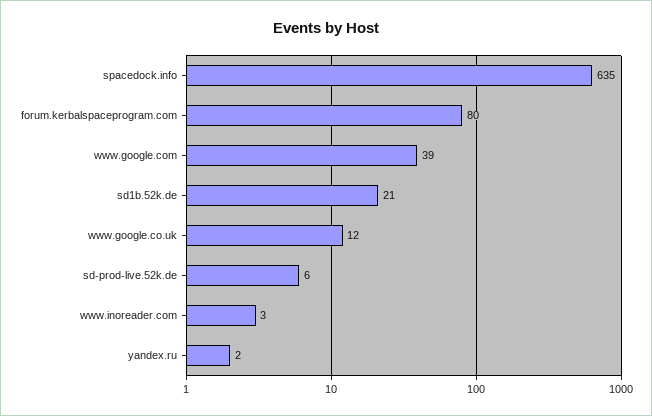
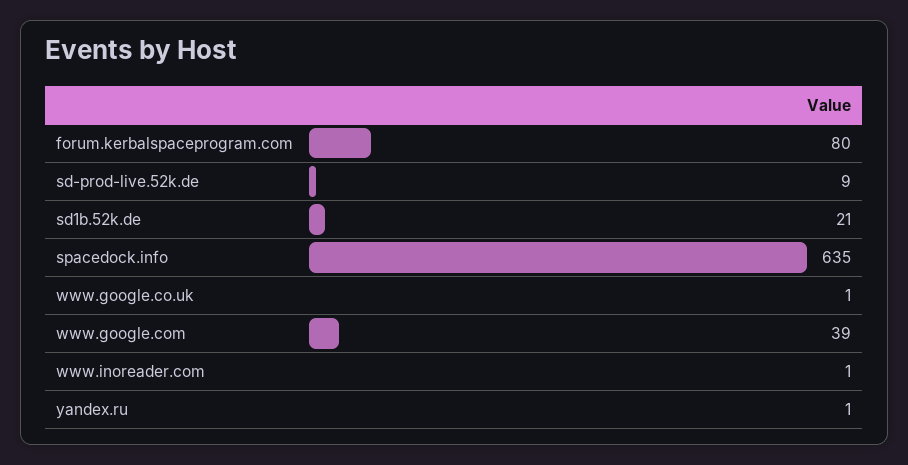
www.google.co.uk: 12 -> 1
sd-prod-live.52k.de: 6 -> 9
www.inoreader.com: 3 -> 1
yandex.ru: 2 -> 1

